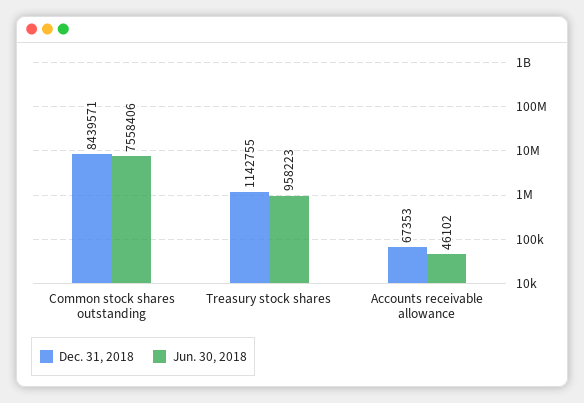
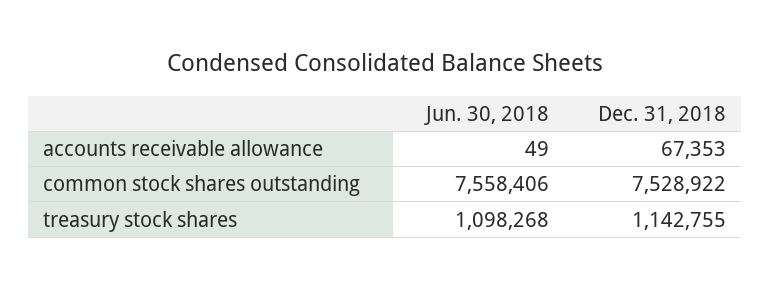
Dec. 31, 2018, Common stock shares outstanding: 8439571 -> 7528922
Jun. 30, 2018, Treasury stock shares: 958223 -> 1098268
Jun. 30, 2018, Accounts receivable allowance: 46102 -> 49

